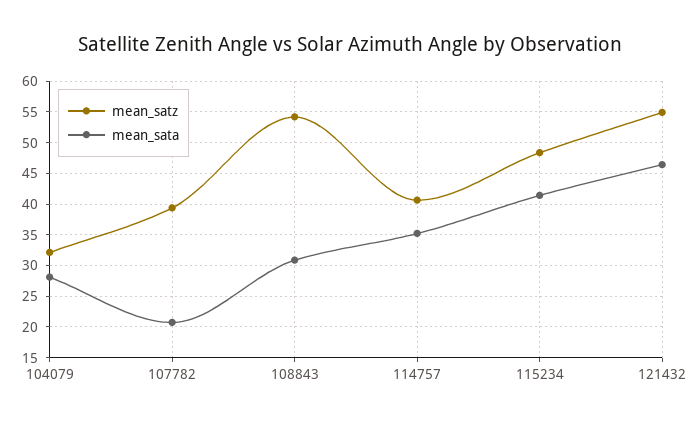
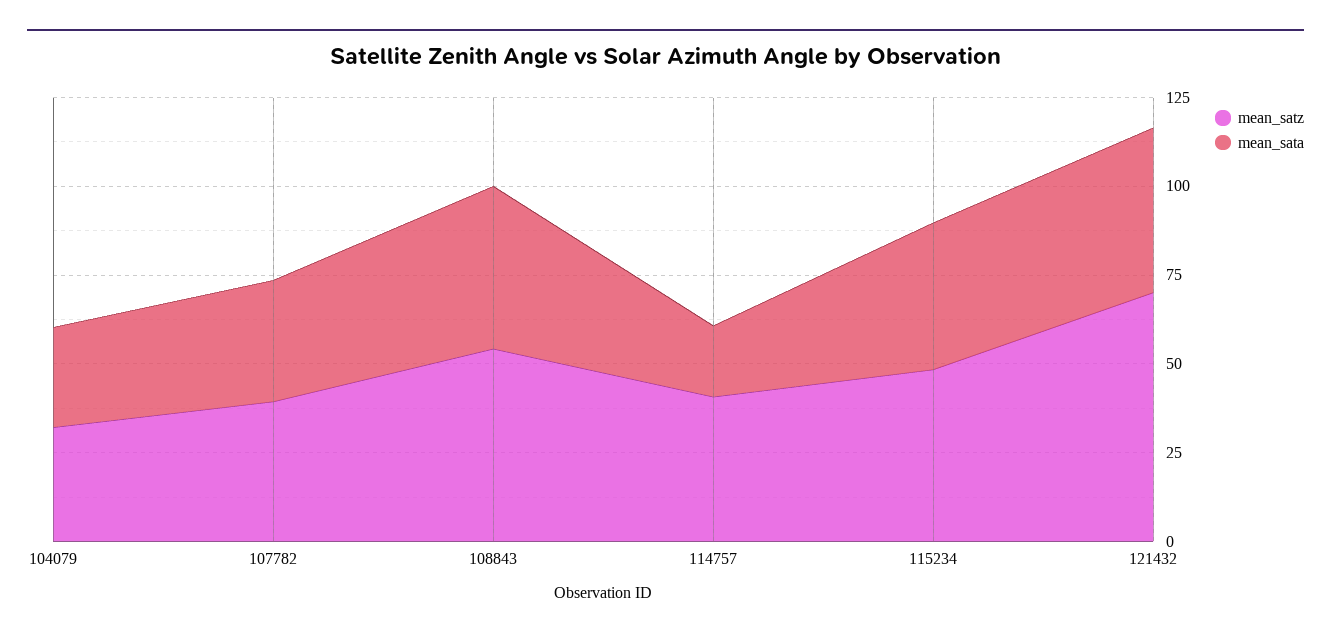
mean_sata, 107782: 21 -> 35
mean_sata, 108843: 31 -> 45
mean_sata, 114757: 35 -> 20
mean_satz, 121432: 55 -> 70

